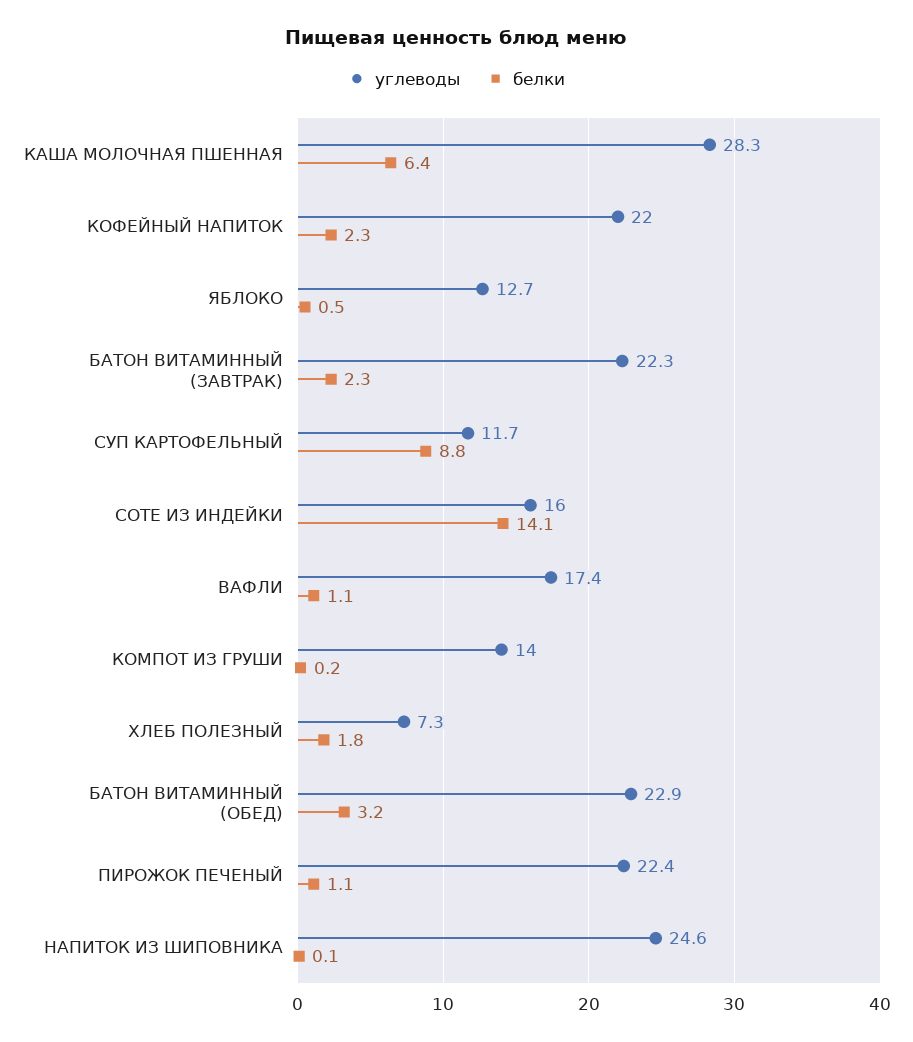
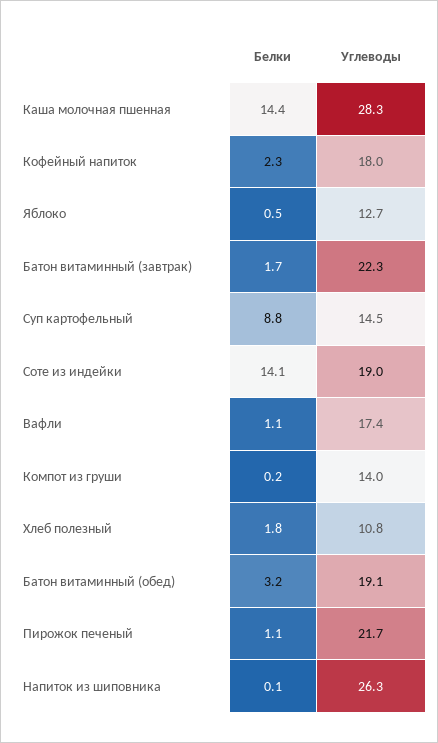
белки, КАША МОЛОЧНАЯ ПШЕННАЯ: 6.4 -> 14.4
углеводы, КОФЕЙНЫЙ НАПИТОК: 22 -> 18
белки, БАТОН ВИТАМИННЫЙ (ЗАВТРАК): 2.3 -> 1.7
углеводы, СУП КАРТОФЕЛЬНЫЙ: 11.7 -> 14.5
углеводы, СОТЕ ИЗ ИНДЕЙКИ: 16 -> 19
углеводы, ХЛЕБ ПОЛЕЗНЫЙ: 7.3 -> 10.8
углеводы, БАТОН ВИТАМИННЫЙ (ОБЕД): 22.9 -> 19.1
углеводы, ПИРОЖОК ПЕЧЕНЫЙ: 22.4 -> 21.7
углеводы, НАПИТОК ИЗ ШИПОВНИКА: 24.6 -> 26.3

